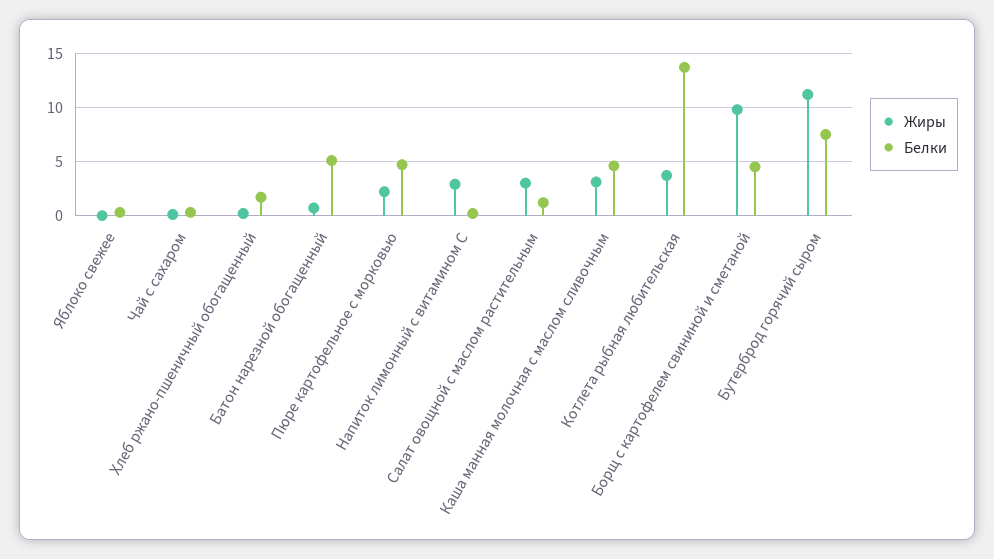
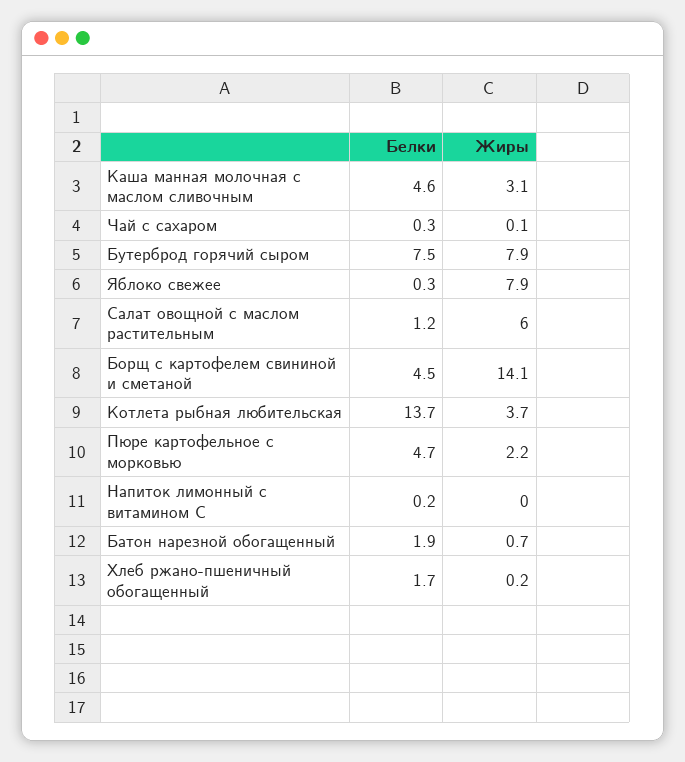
Жиры, Яблоко свежее: 0 -> 7.9
Белки, Батон нарезной обогащенный: 5 -> 1.9
Жиры, Напиток лимонный с витамином С: 3 -> 0
Жиры, Салат овощной с маслом растительным: 3 -> 6
Жиры, Борщ с картофелем свининой и сметаной: 10 -> 14.1
Жиры, Бутерброд горячий сыром: 11 -> 7.9

